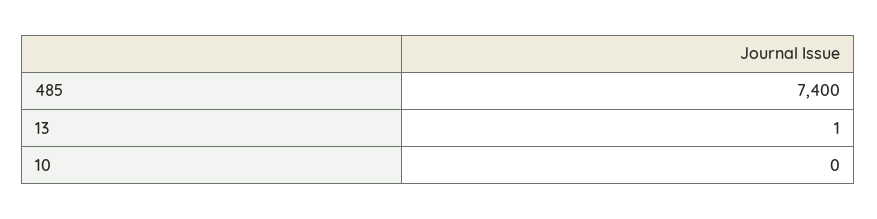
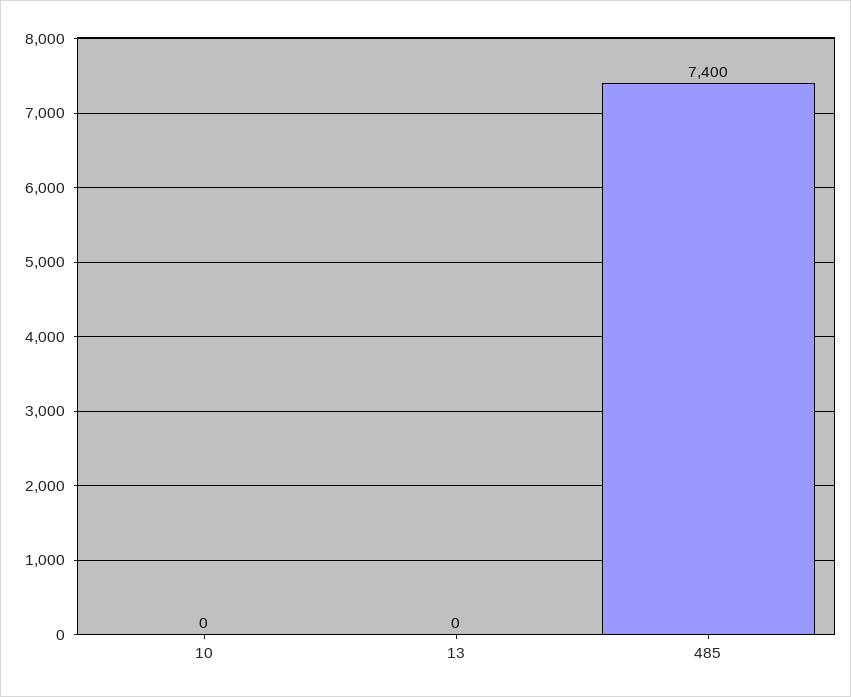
13: 1 -> 0

